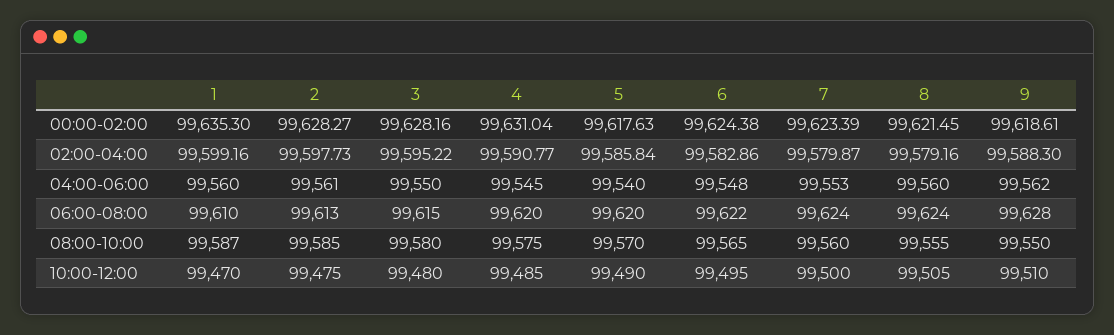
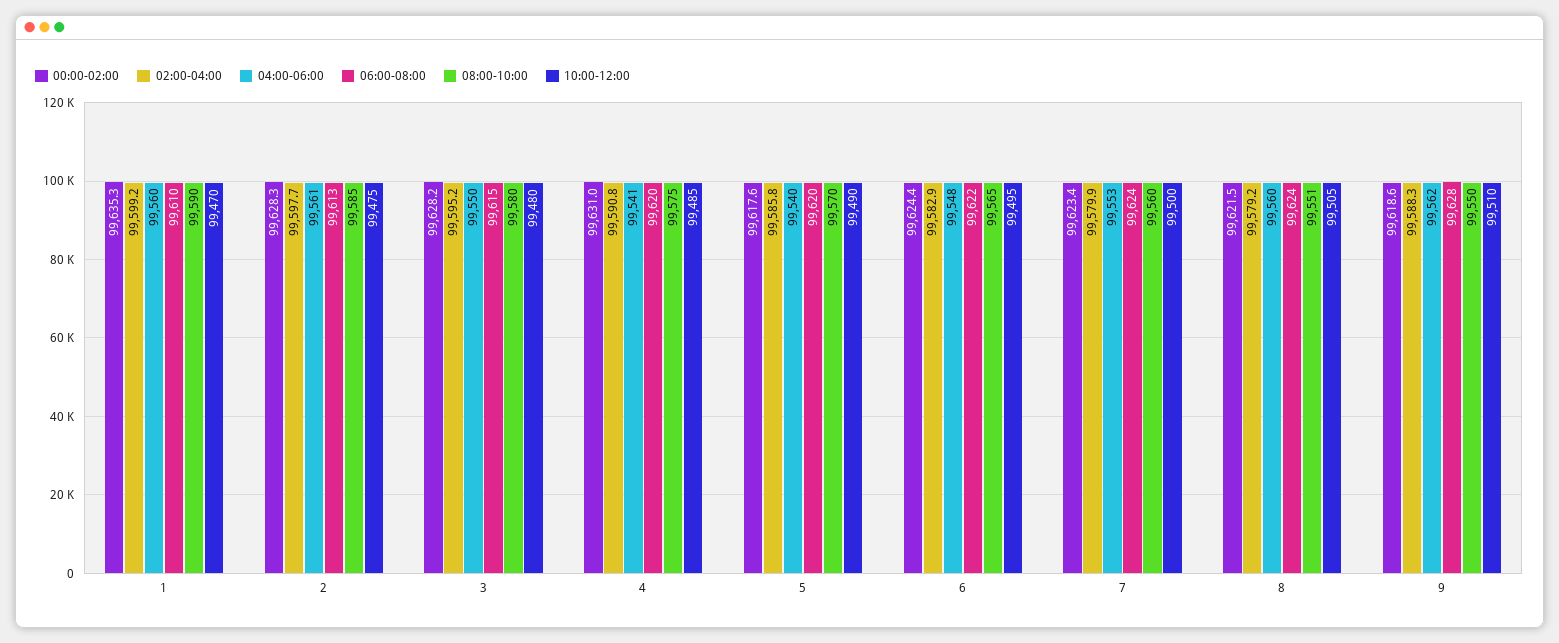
04:00-06:00, 4: 99545 -> 99541
08:00-10:00, 1: 99587 -> 99590
08:00-10:00, 8: 99555 -> 99551

